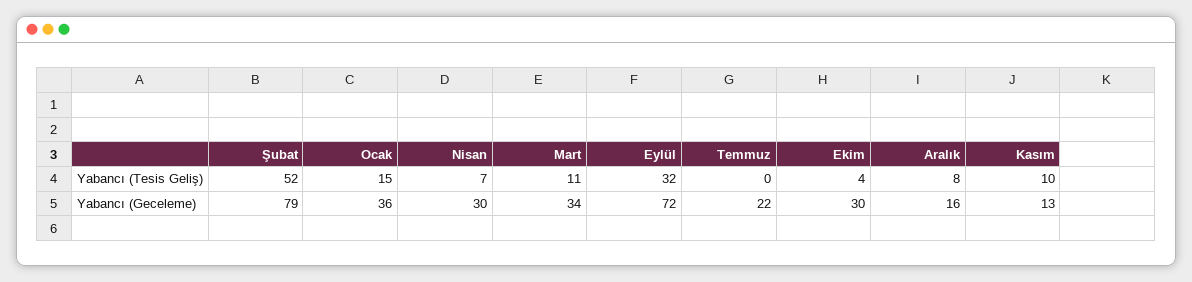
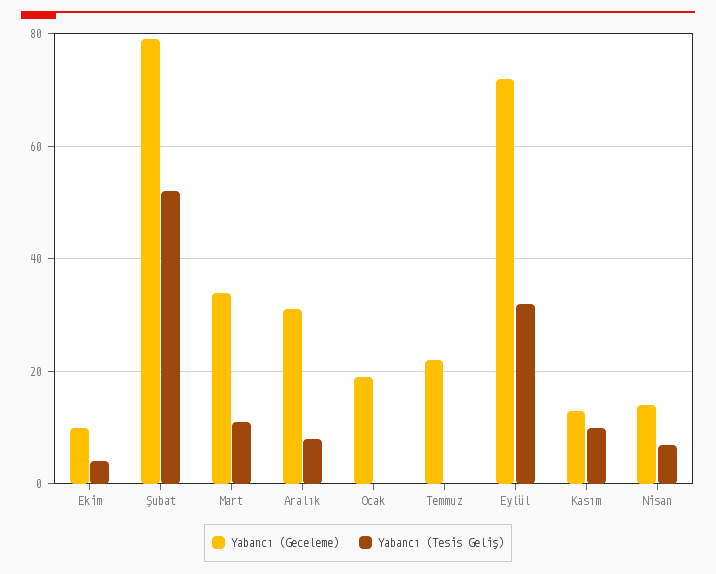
Yabancı (Tesis Geliş), Ocak: 15 -> 0
Yabancı (Geceleme), Ocak: 36 -> 20
Yabancı (Geceleme), Nisan: 30 -> 15
Yabancı (Geceleme), Ekim: 30 -> 10
Yabancı (Geceleme), Aralık: 16 -> 30

